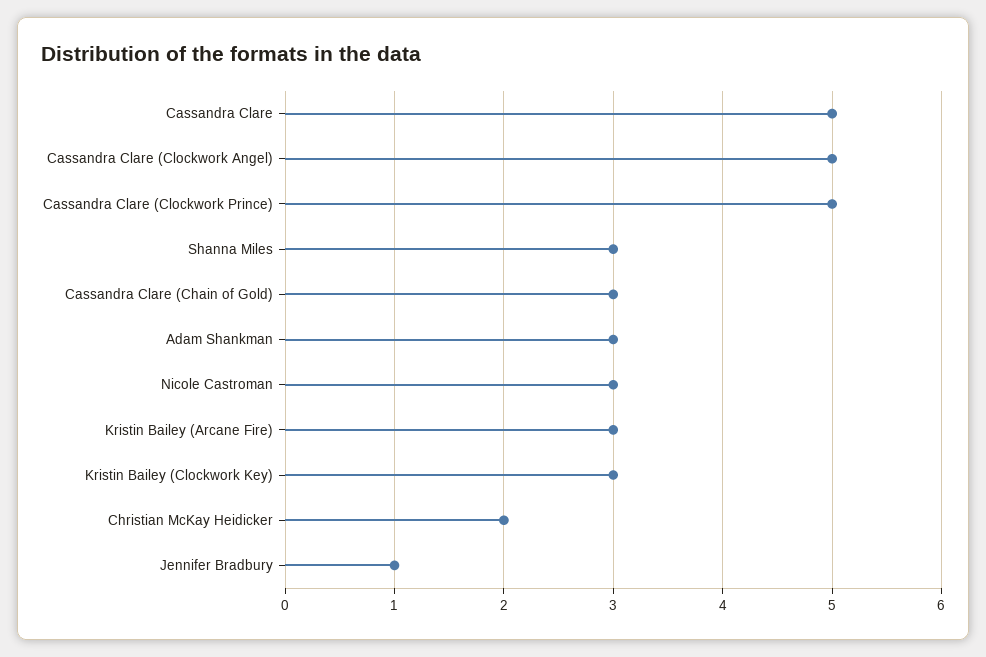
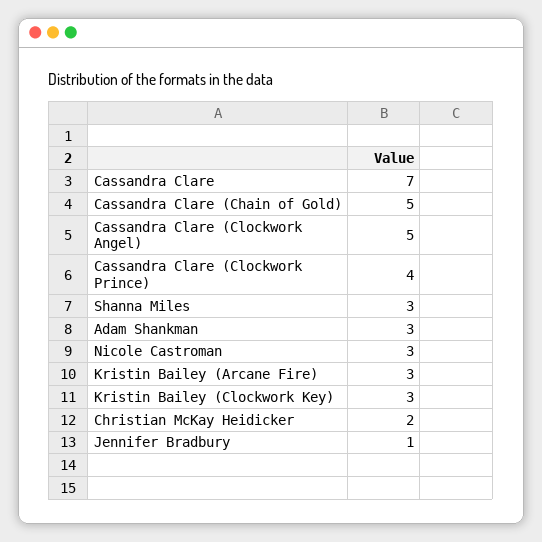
Cassandra Clare: 5 -> 7
Cassandra Clare (Clockwork Prince): 5 -> 4
Cassandra Clare (Chain of Gold): 3 -> 5

